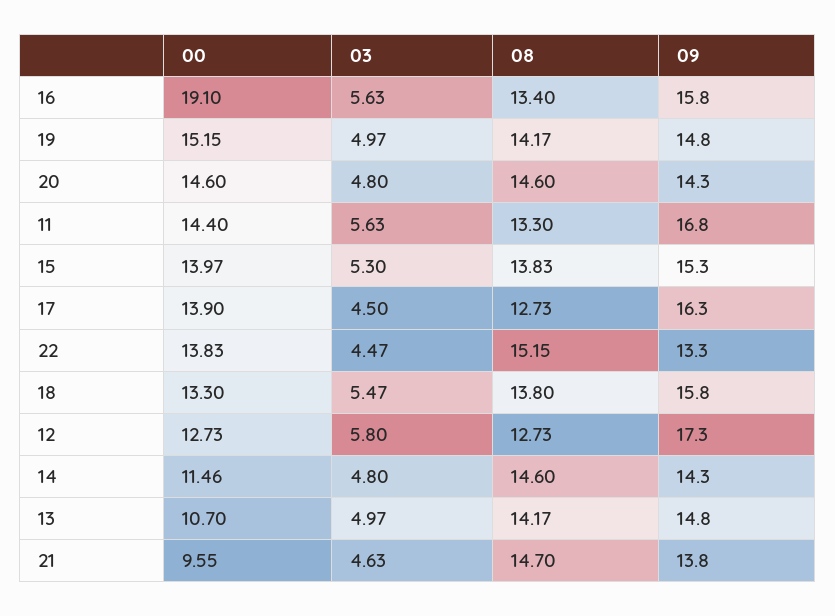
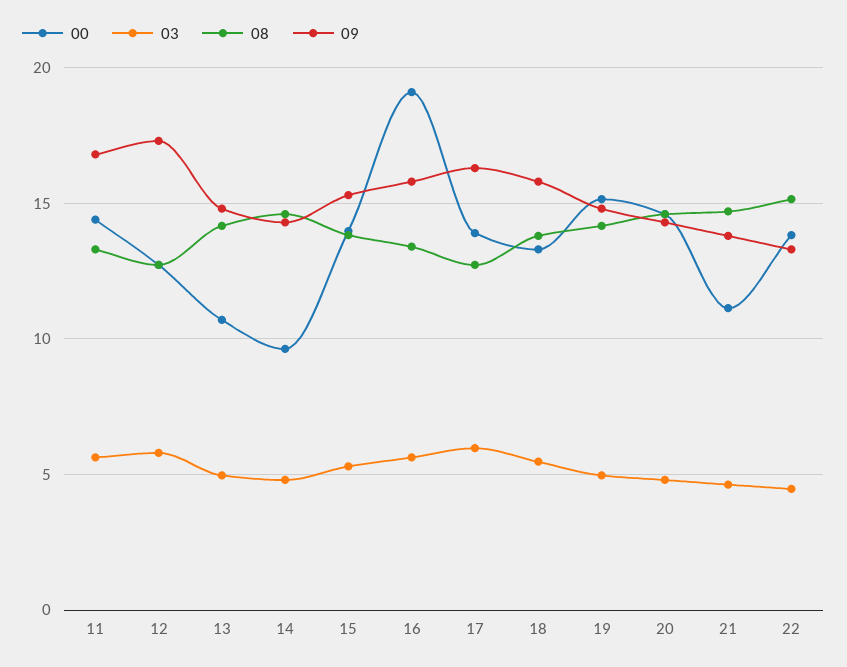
03, 17: 4.5 -> 6
00, 14: 11.46 -> 9.5
00, 21: 9.55 -> 11

